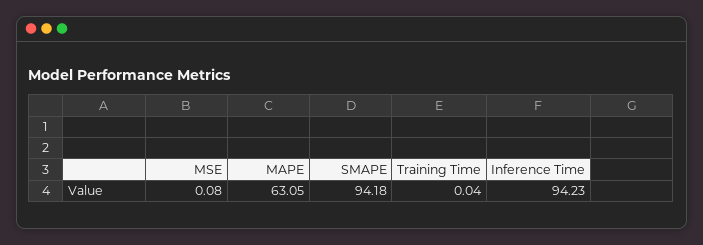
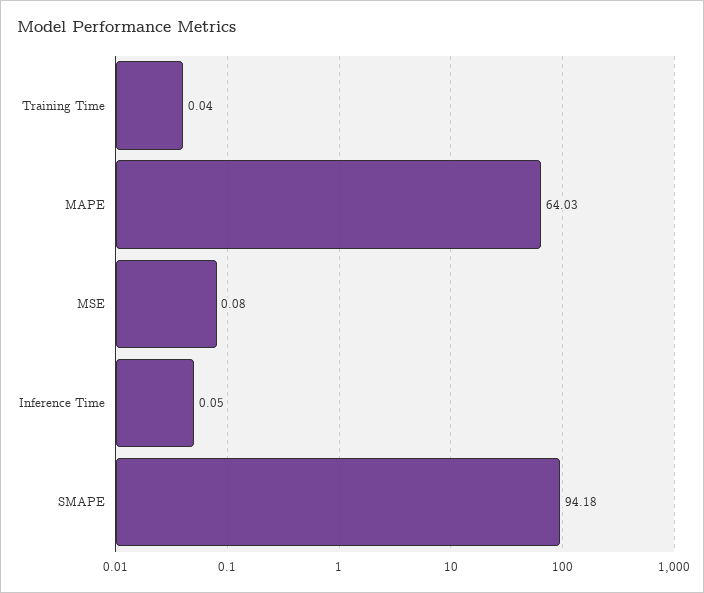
MAPE: 63.05 -> 64.03
Inference Time: 94.23 -> 0.05

